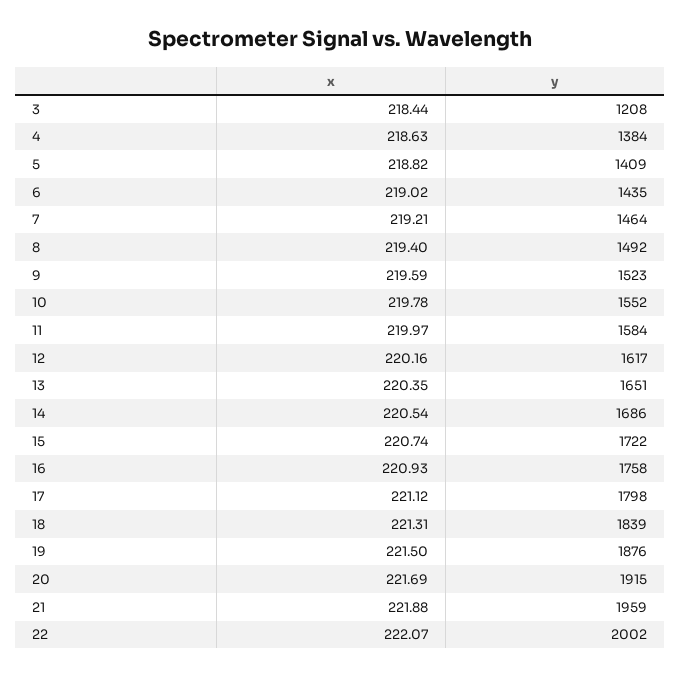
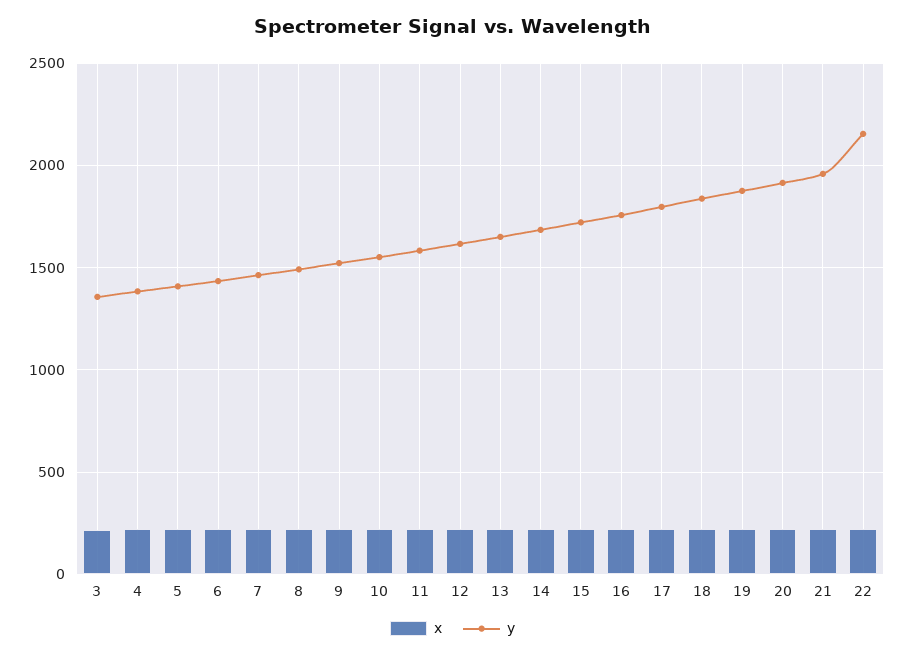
y, 3: 1208 -> 1350
y, 22: 2002 -> 2150

